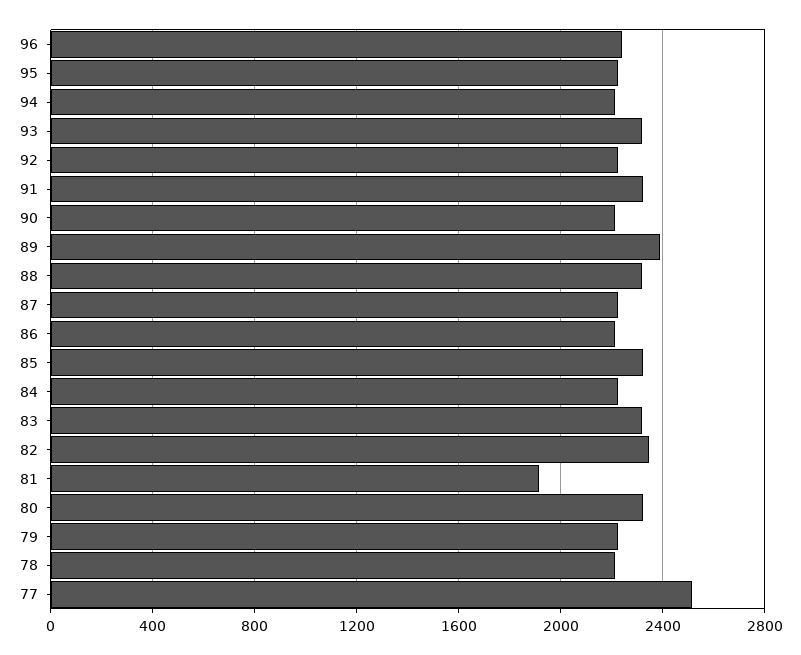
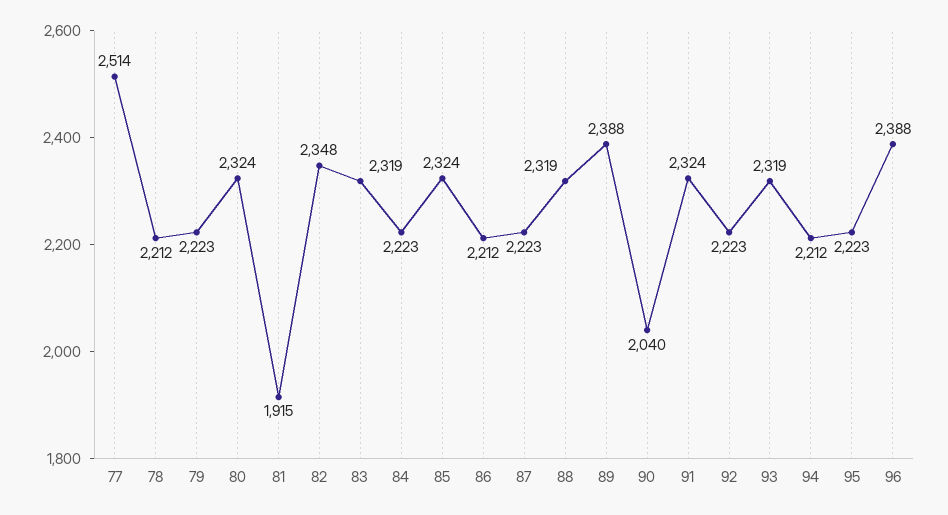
96: 2250 -> 2388
90: 2200 -> 2040

